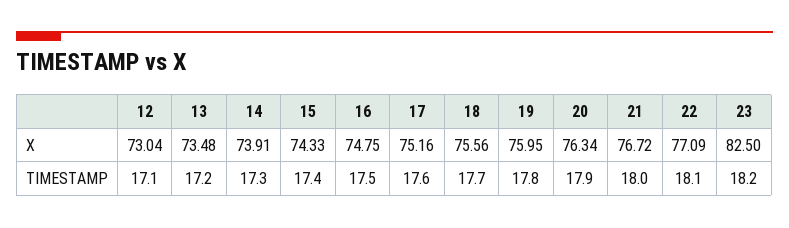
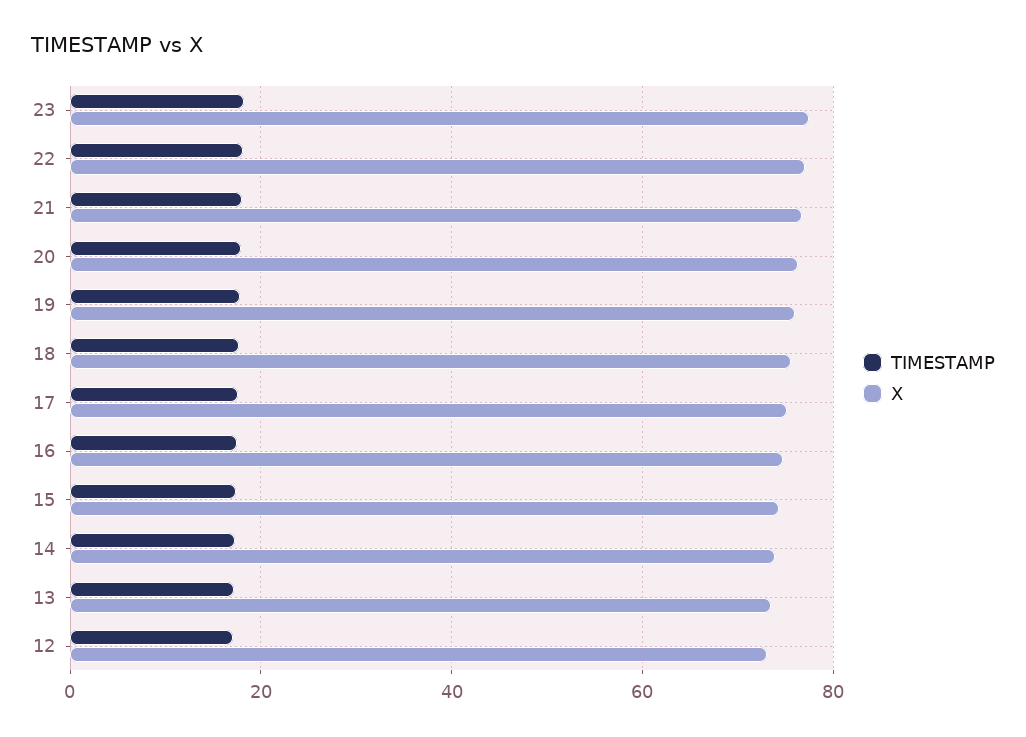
X, 23: 82.5 -> 78

